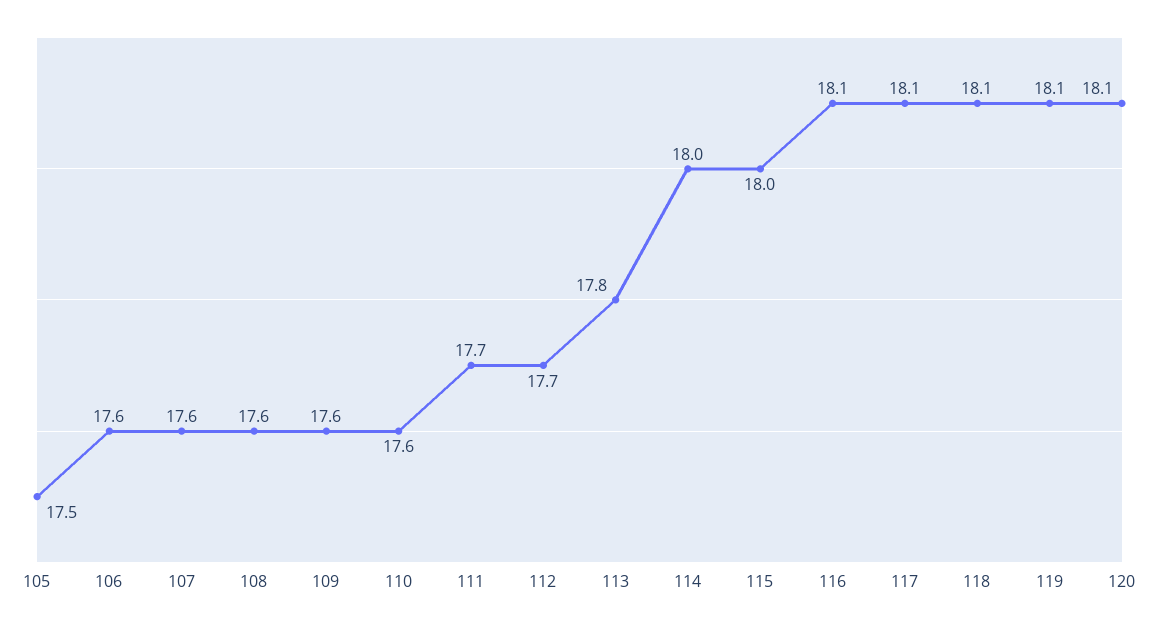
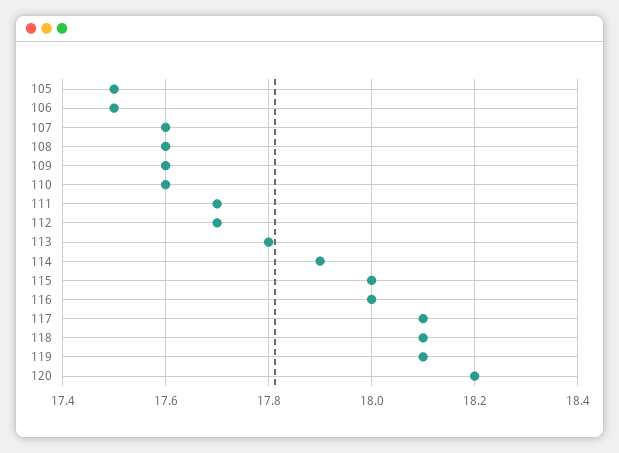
106: 17.6 -> 17.5
114: 18 -> 17.9
116: 18.1 -> 18
120: 18.1 -> 18.2

